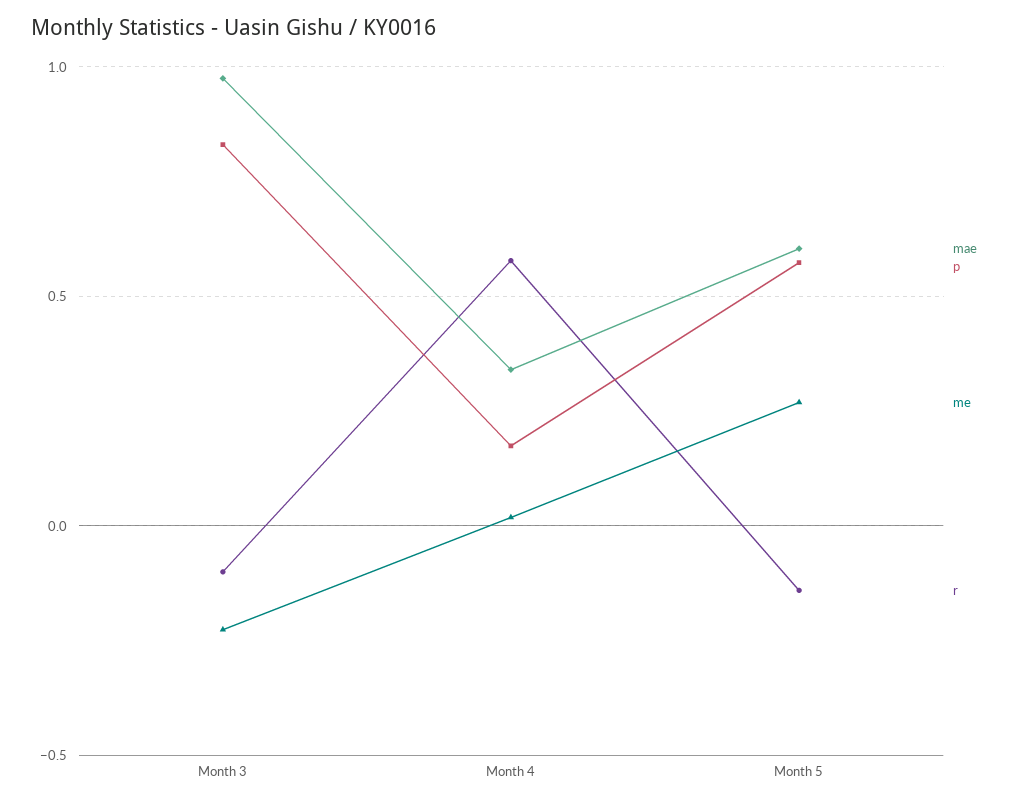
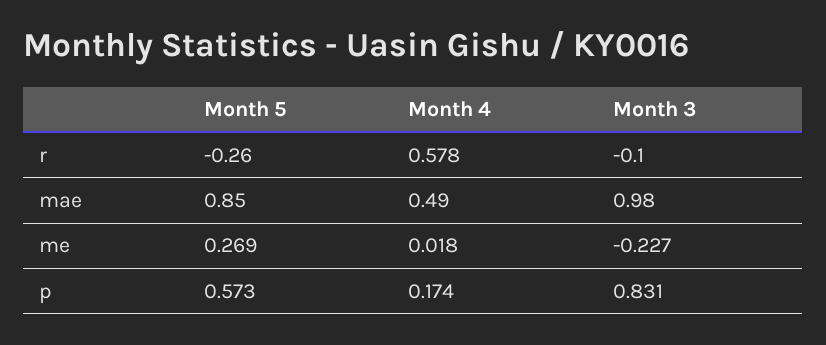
mae, Month 4: 0.35 -> 0.49
mae, Month 5: 0.6 -> 0.85
r, Month 5: -0.15 -> -0.26

